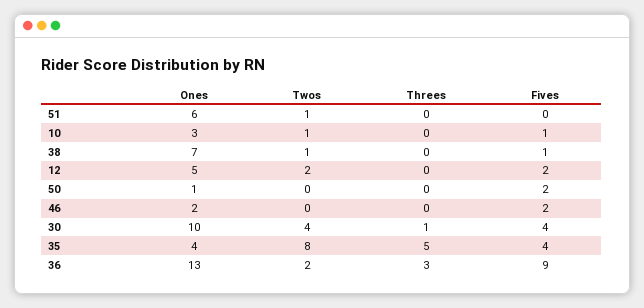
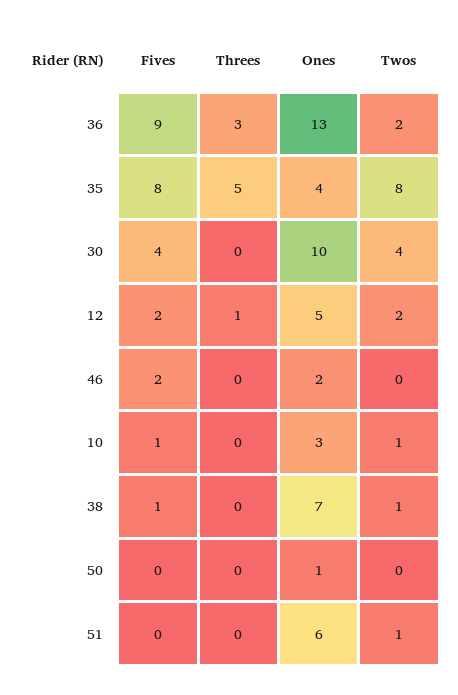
Threes, 12: 0 -> 1
Fives, 50: 2 -> 0
Threes, 30: 1 -> 0
Fives, 35: 4 -> 8

